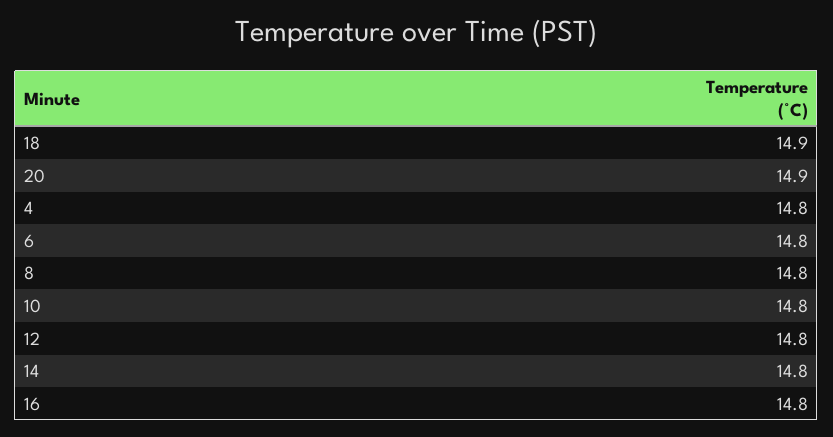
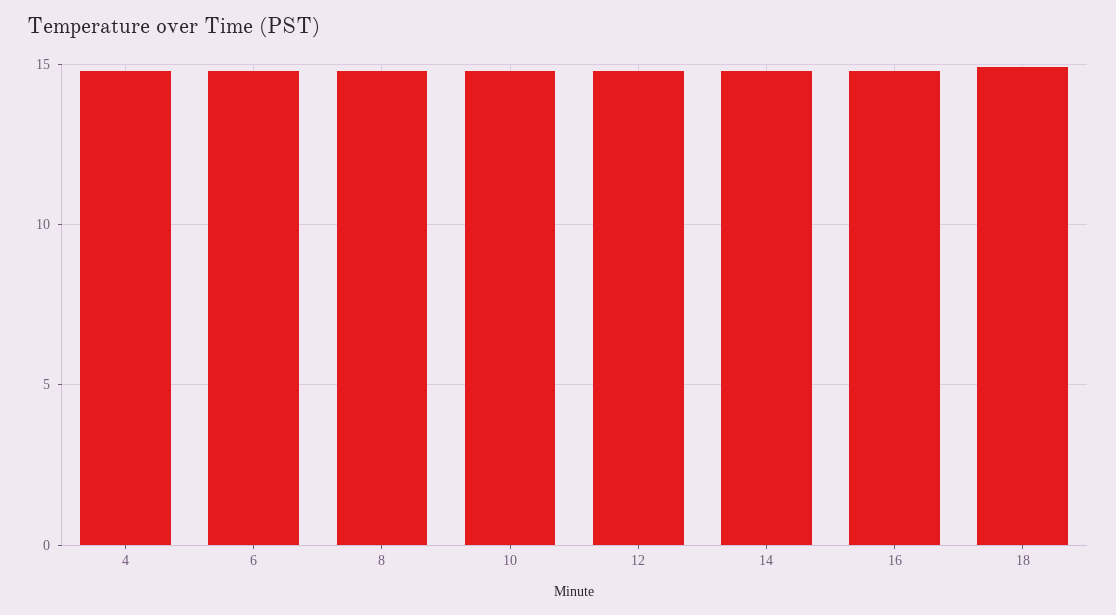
20: 14.9 -> none

